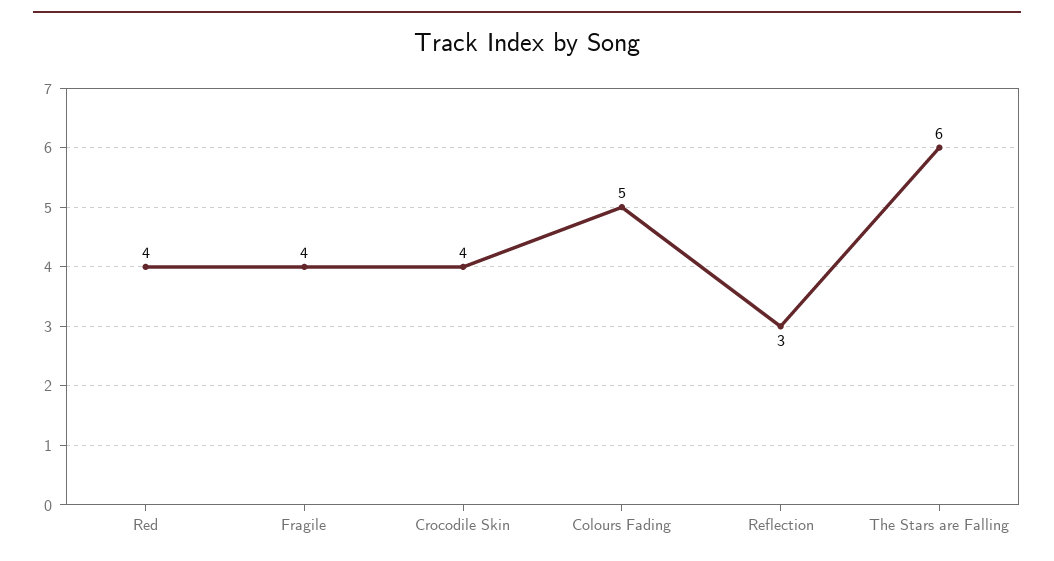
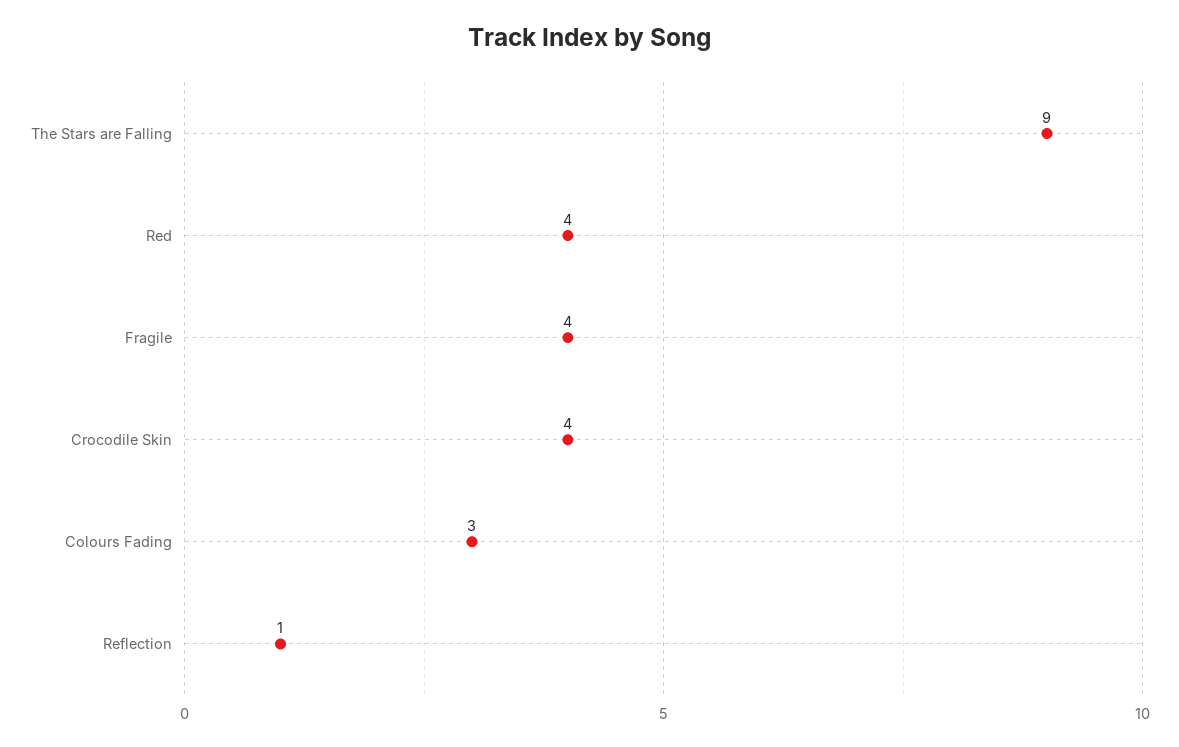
Colours Fading: 5 -> 3
Reflection: 3 -> 1
The Stars are Falling: 6 -> 9

